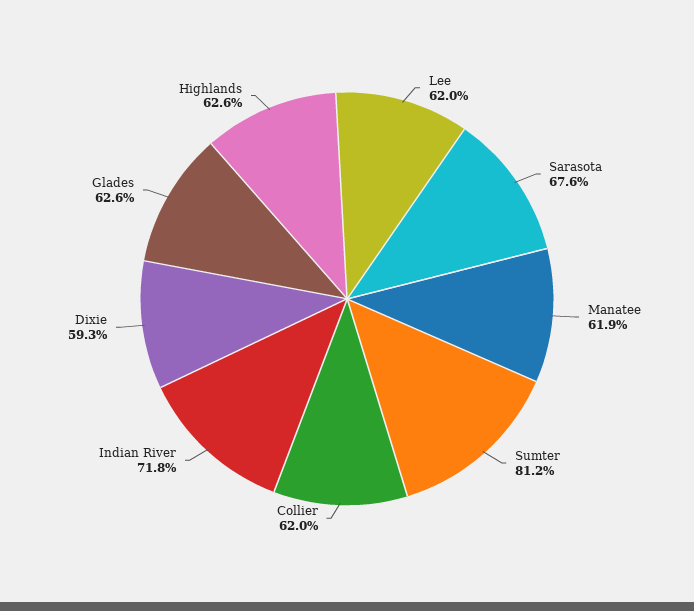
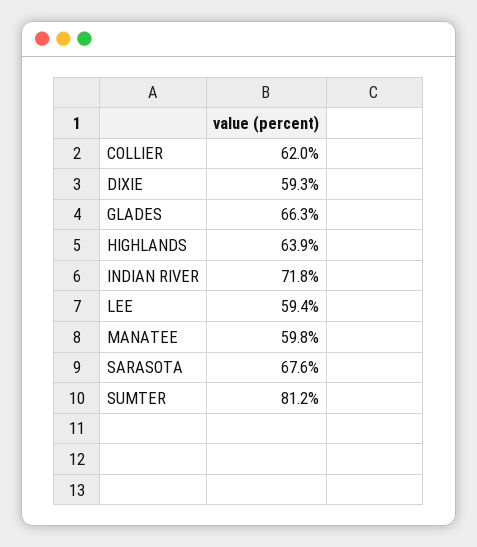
Lee: 62 -> 59.4
Manatee: 61.9 -> 59.8
Glades: 62.6 -> 66.3
Highlands: 62.6 -> 63.9

